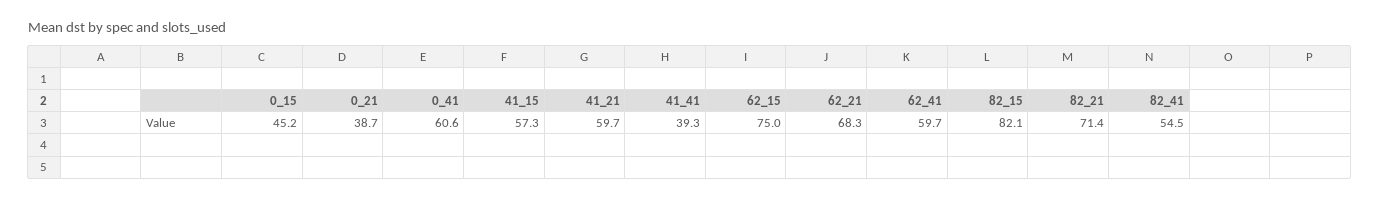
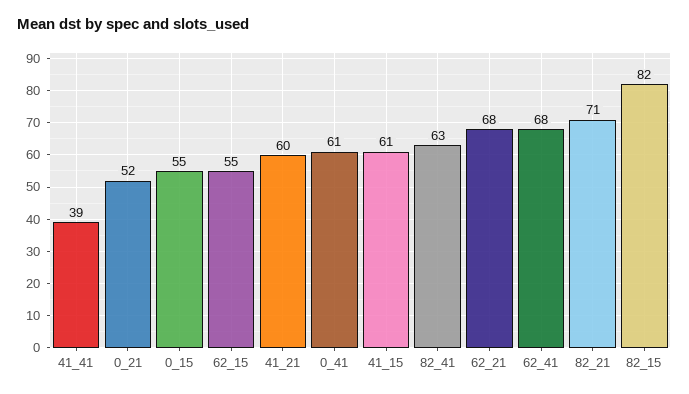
0_15: 45.2 -> 55
0_21: 38.7 -> 52
41_15: 57.3 -> 61
62_15: 75 -> 55
62_41: 59.7 -> 68
82_41: 54.5 -> 63

